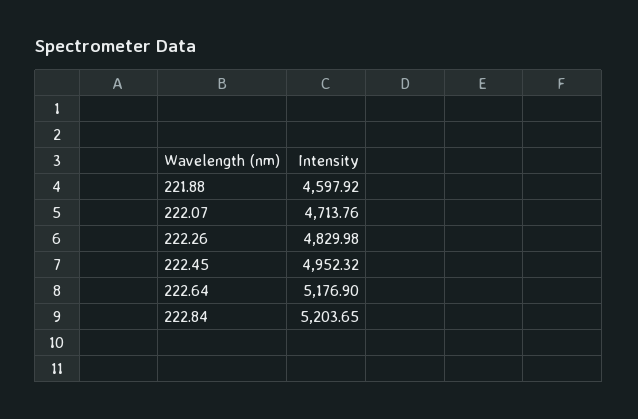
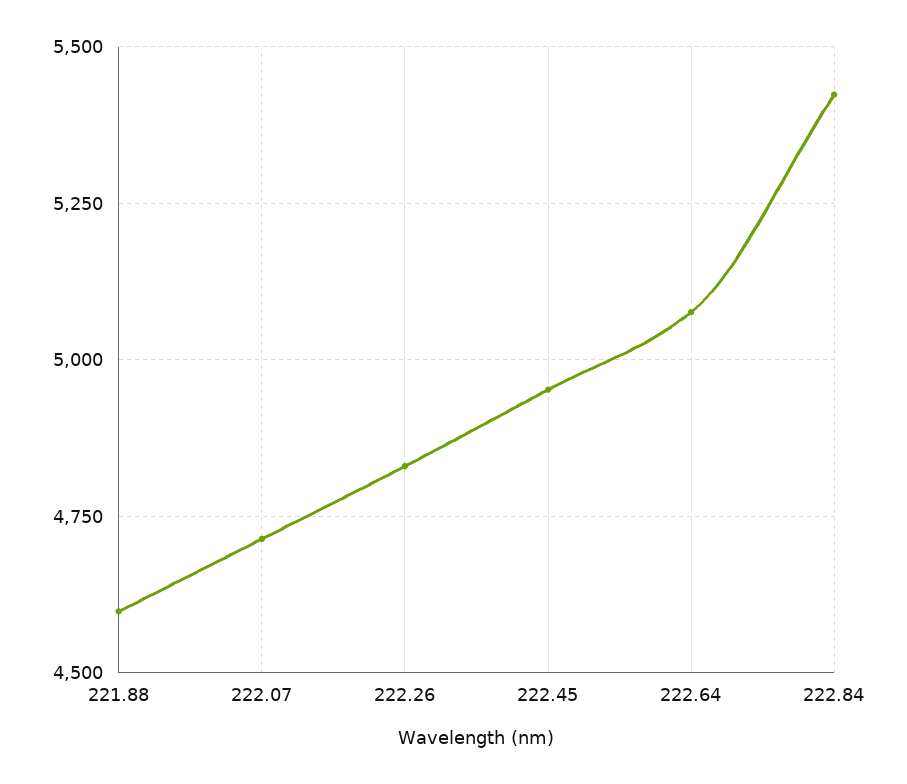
222.64: 5176.9 -> 5075
222.84: 5203.65 -> 5425

